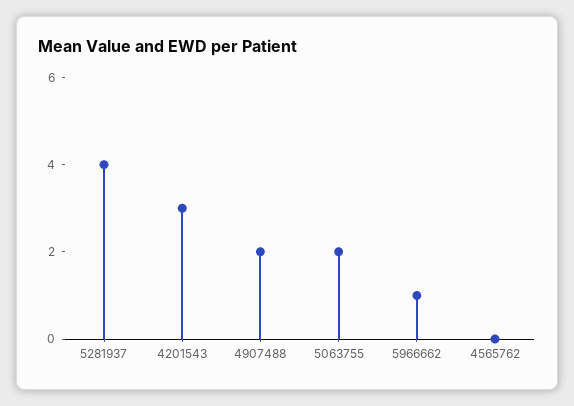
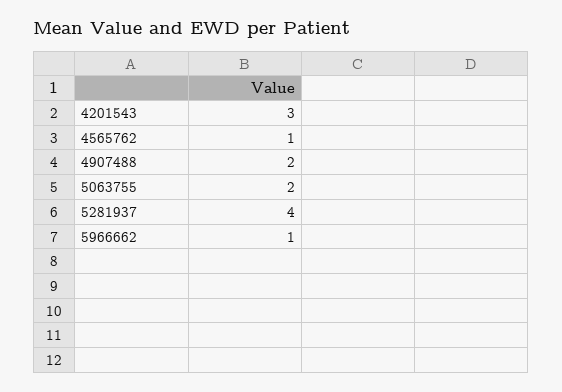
4565762: 0 -> 1

